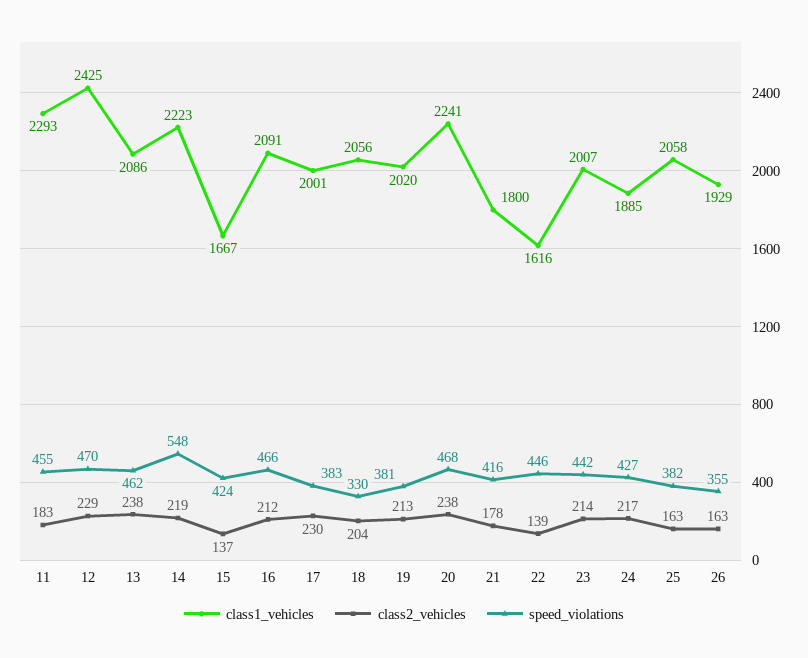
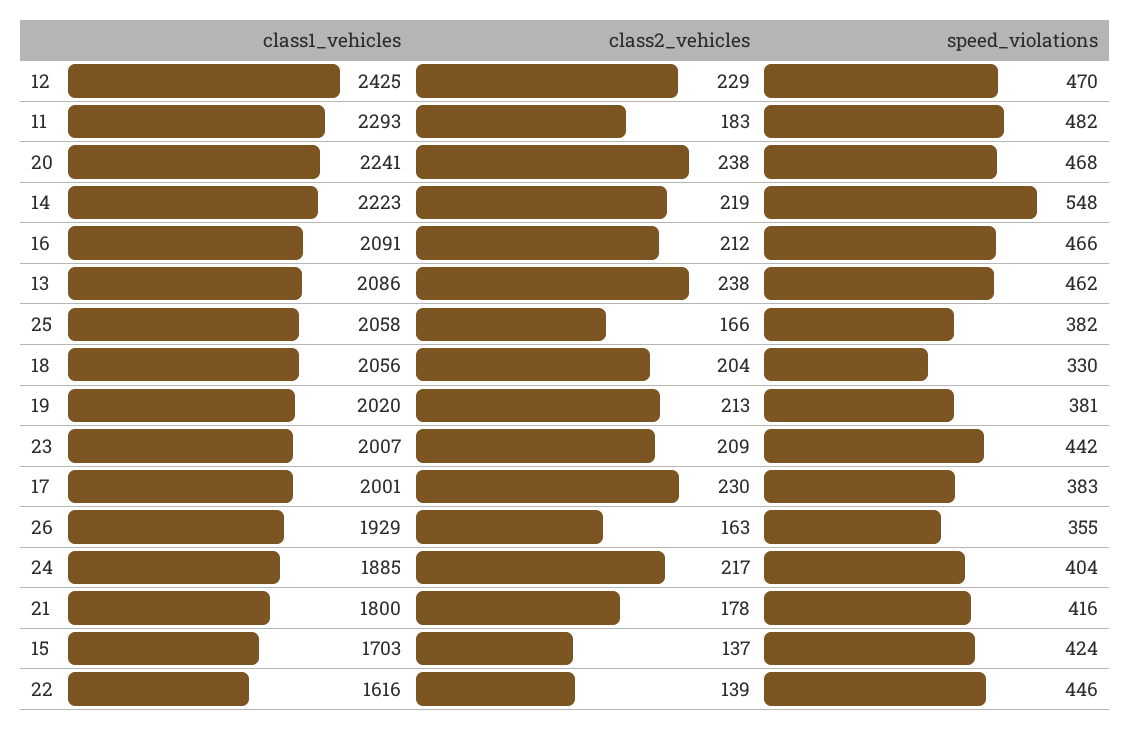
speed_violations, 11: 455 -> 482
class1_vehicles, 15: 1667 -> 1703
class2_vehicles, 23: 214 -> 209
speed_violations, 24: 427 -> 404
class2_vehicles, 25: 163 -> 166

